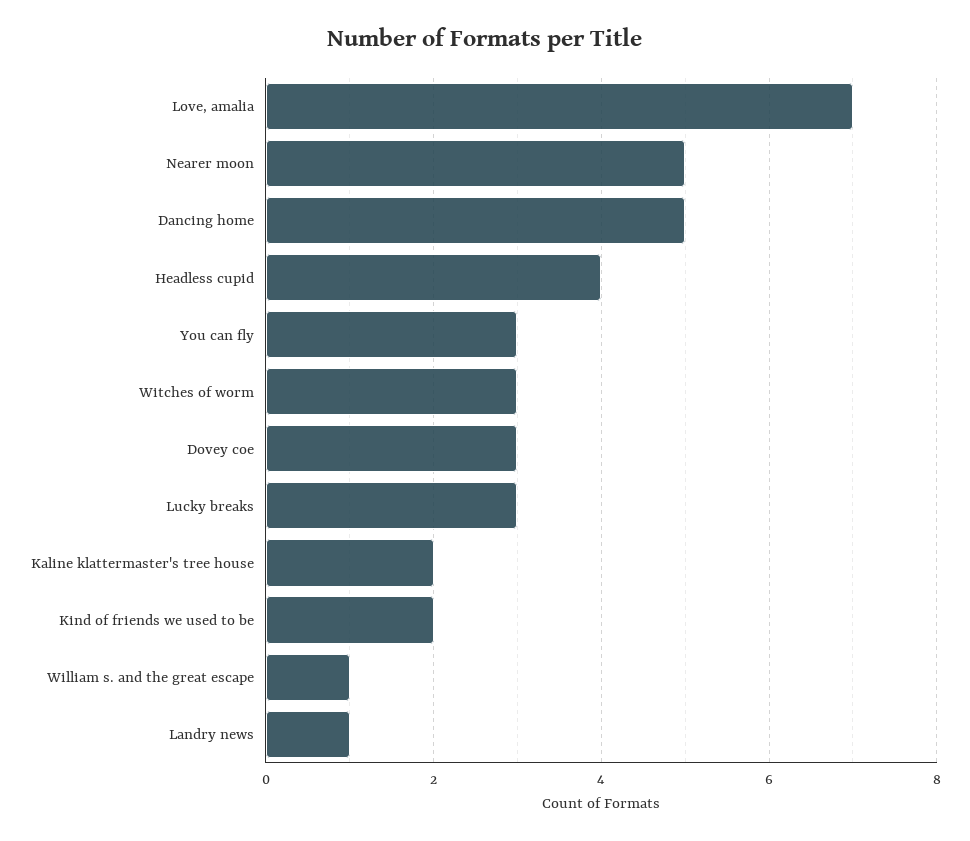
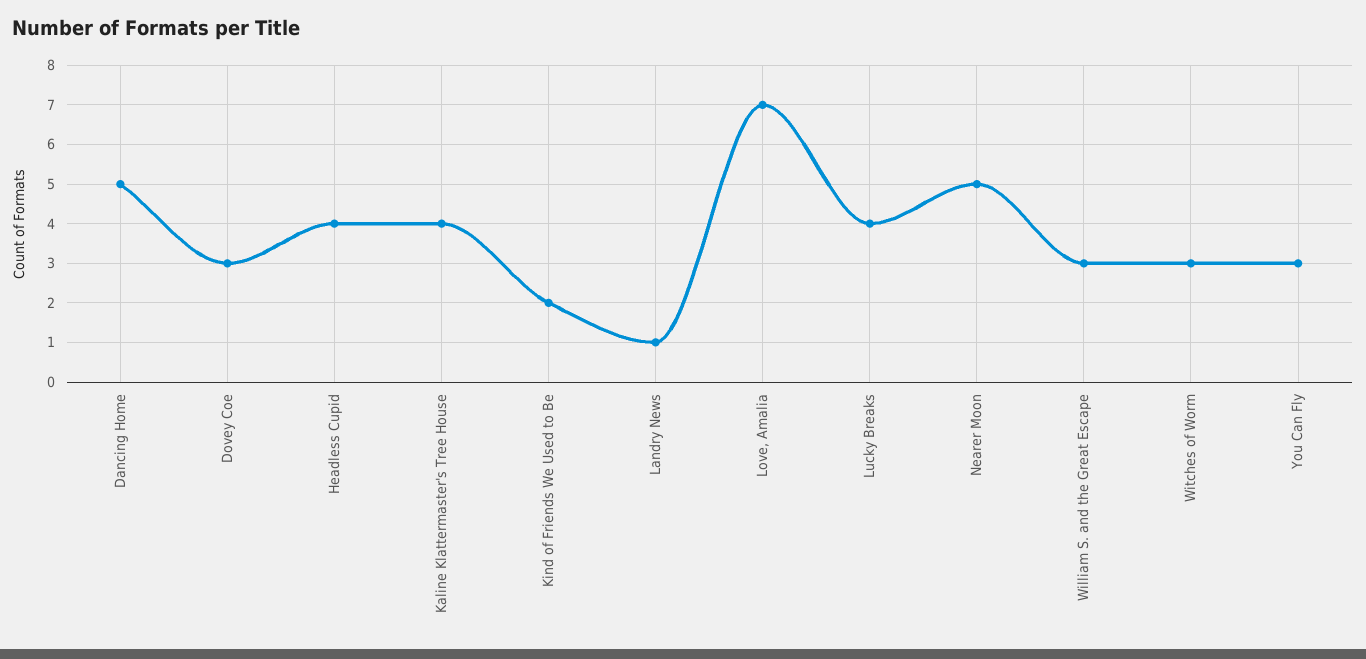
Lucky breaks: 3 -> 4
Kaline klattermaster's tree house: 2 -> 4
William s. and the great escape: 1 -> 3

